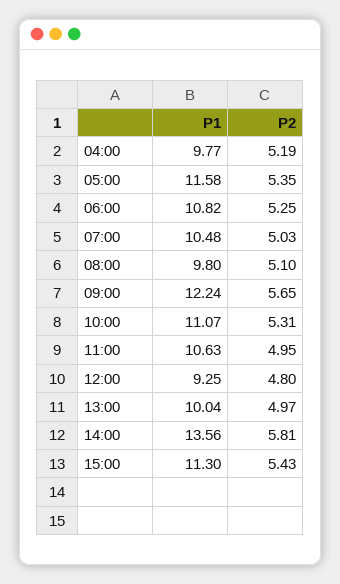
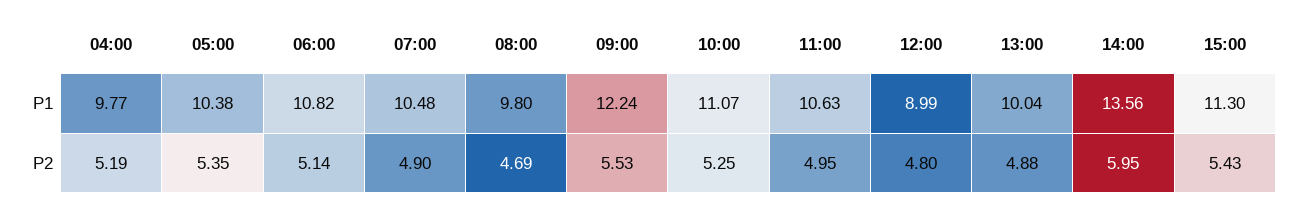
P1, 05:00: 11.58 -> 10.38
P2, 06:00: 5.25 -> 5.14
P2, 07:00: 5.03 -> 4.9
P2, 08:00: 5.1 -> 4.69
P2, 09:00: 5.65 -> 5.53
P2, 10:00: 5.31 -> 5.25
P1, 12:00: 9.25 -> 8.99
P2, 13:00: 4.97 -> 4.88
P2, 14:00: 5.81 -> 5.95

